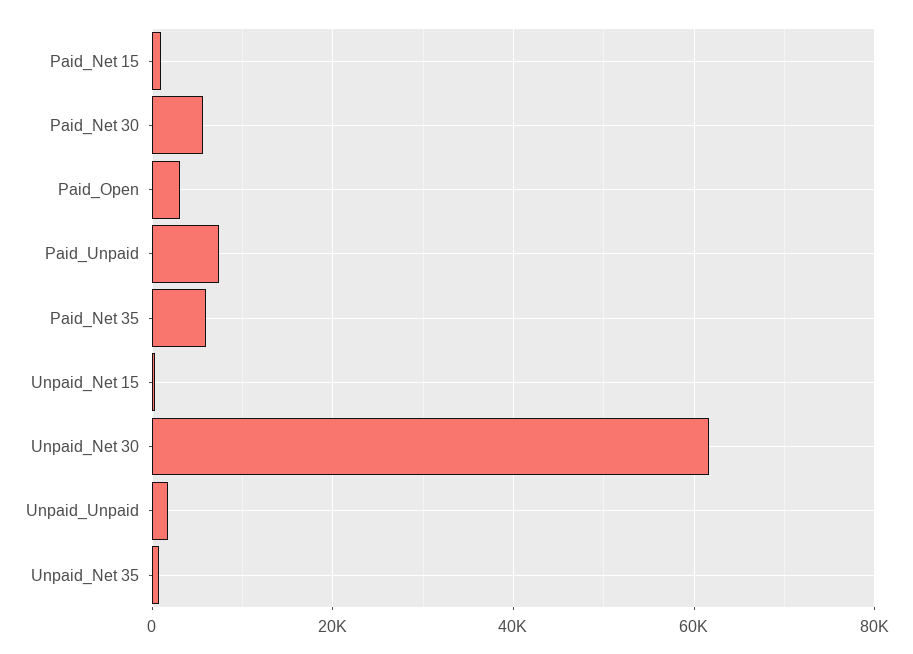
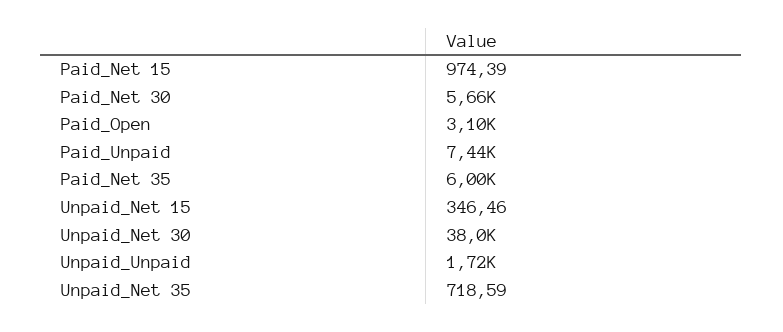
Unpaid_Net 30: 62000 -> 38000

